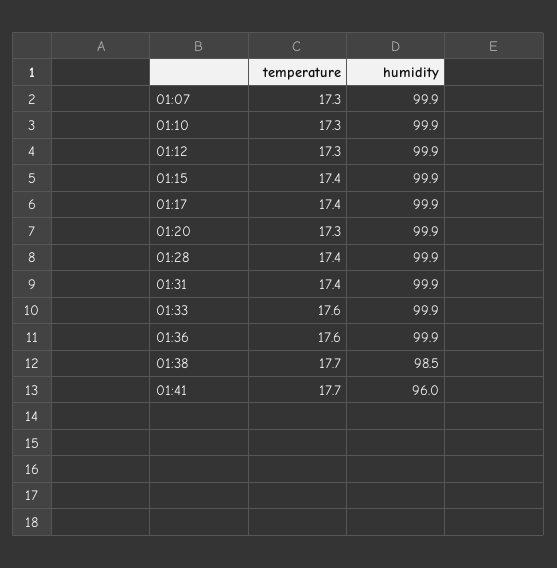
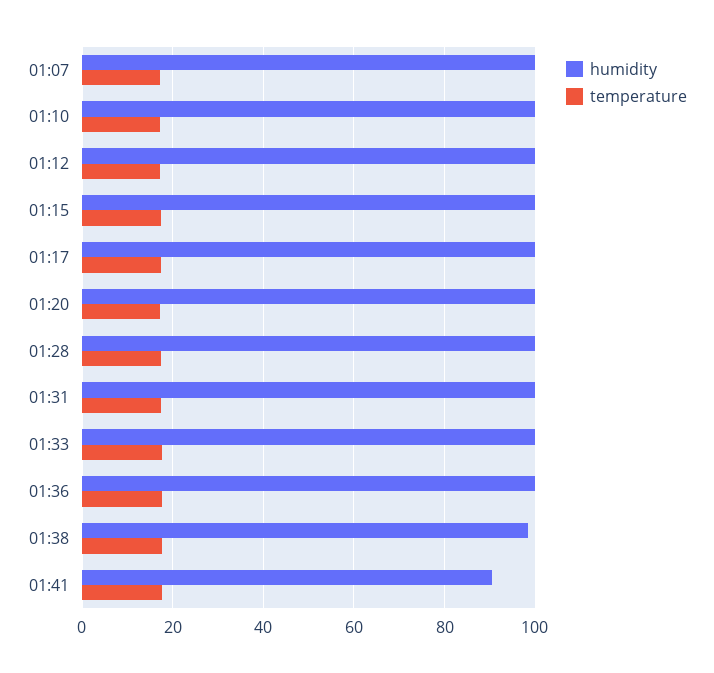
humidity, 01:41: 96 -> 90

